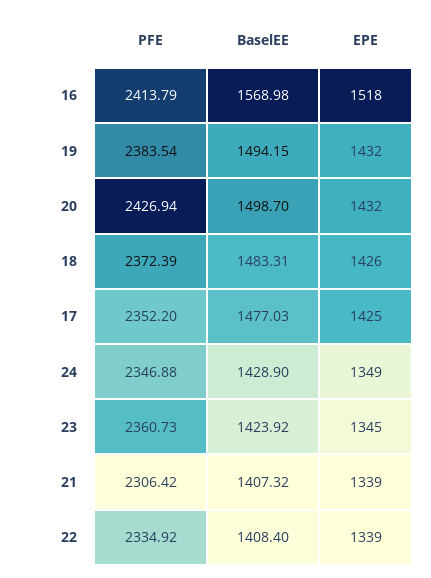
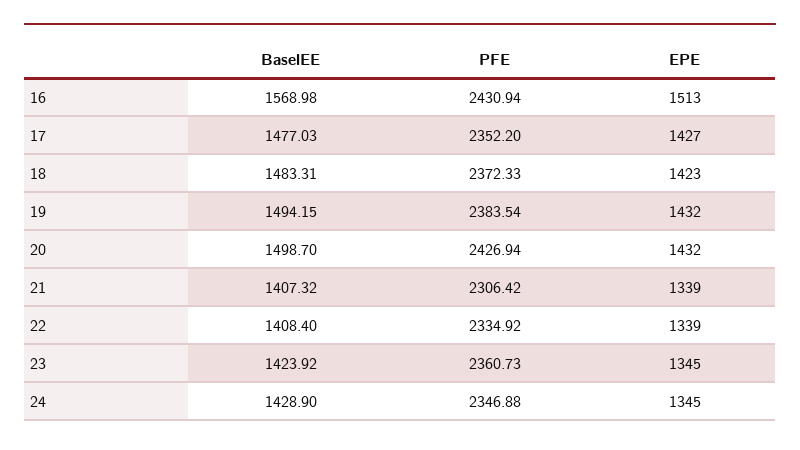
PFE, 16: 2413.79 -> 2430.94
EPE, 16: 1518 -> 1513
PFE, 18: 2372.39 -> 2372.33
EPE, 18: 1426 -> 1423
EPE, 17: 1425 -> 1427
EPE, 24: 1349 -> 1345

